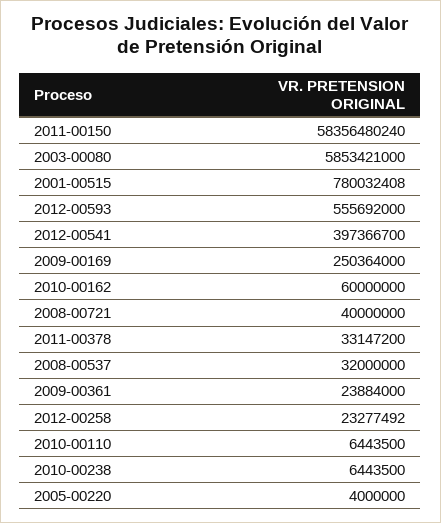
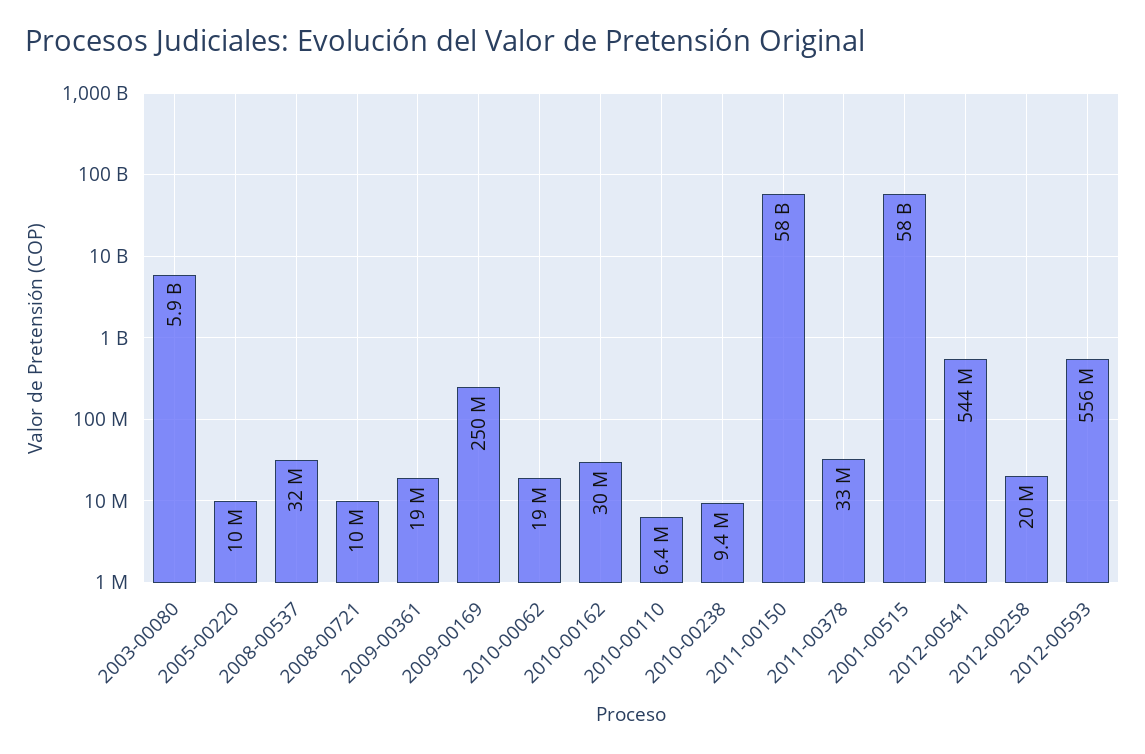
2001-00515: 780032408 -> 58000000000
2012-00541: 397366700 -> 544000000
2010-00162: 60000000 -> 30000000
2008-00721: 40000000 -> 10000000
2009-00361: 23884000 -> 19000000
2012-00258: 23277492 -> 20000000
2010-00238: 6443500 -> 9400000
2005-00220: 4000000 -> 10000000
2010-00062: none -> 19000000

